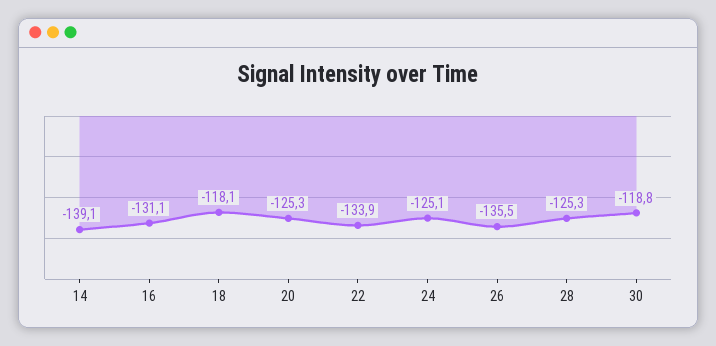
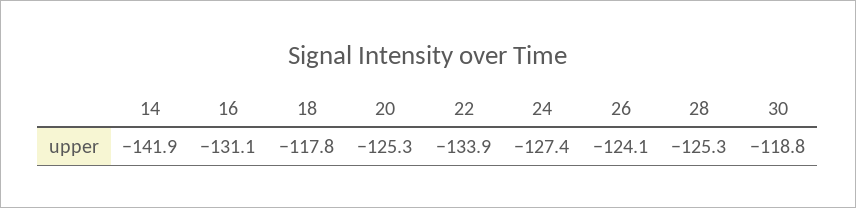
14: -139.1 -> -141.9
18: -118.1 -> -117.8
24: -125.1 -> -127.4
26: -135.5 -> -124.1

